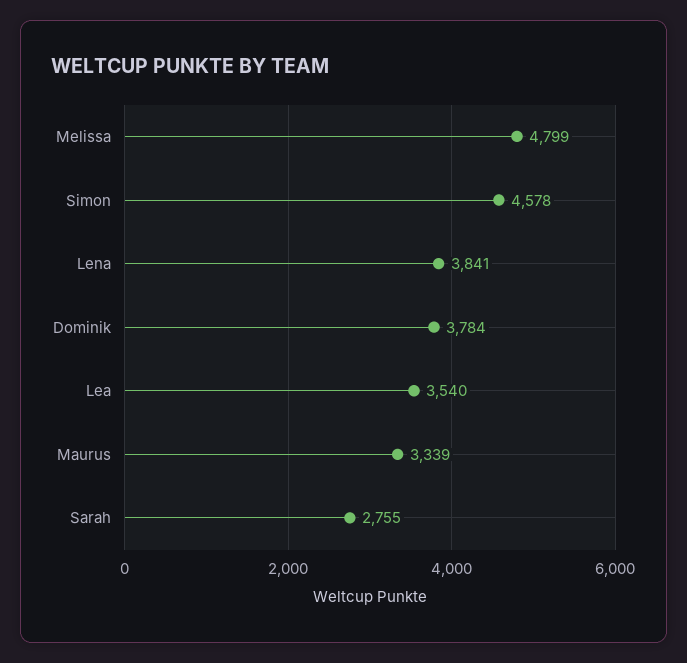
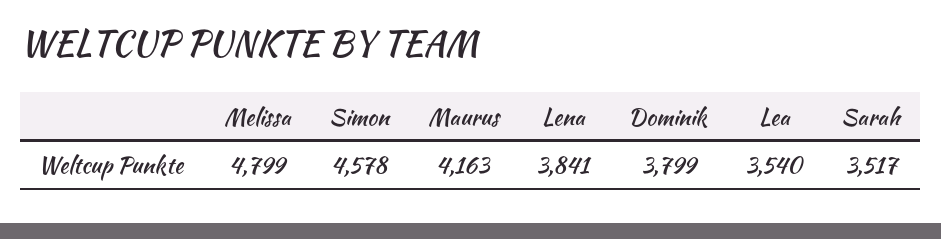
Dominik: 3784 -> 3799
Maurus: 3339 -> 4163
Sarah: 2755 -> 3517

